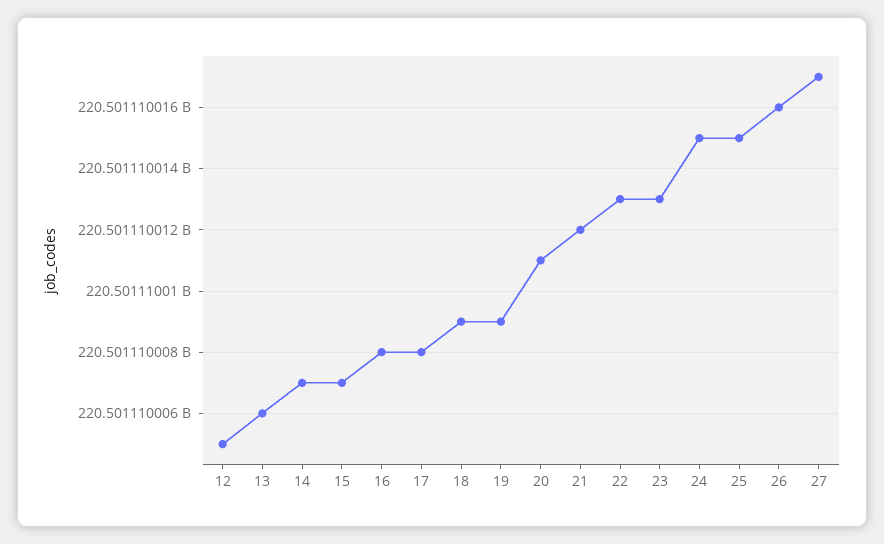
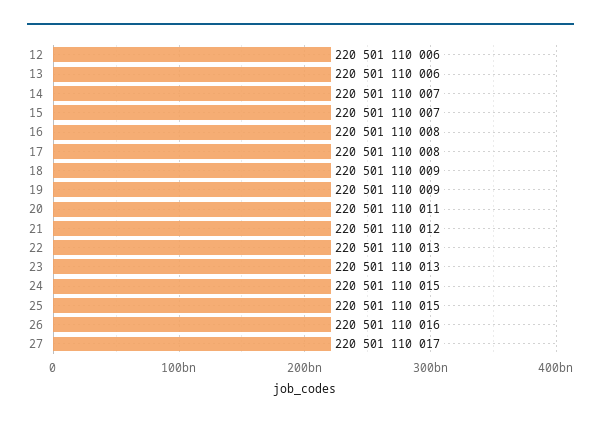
12: 220501110005 -> 220501110006

